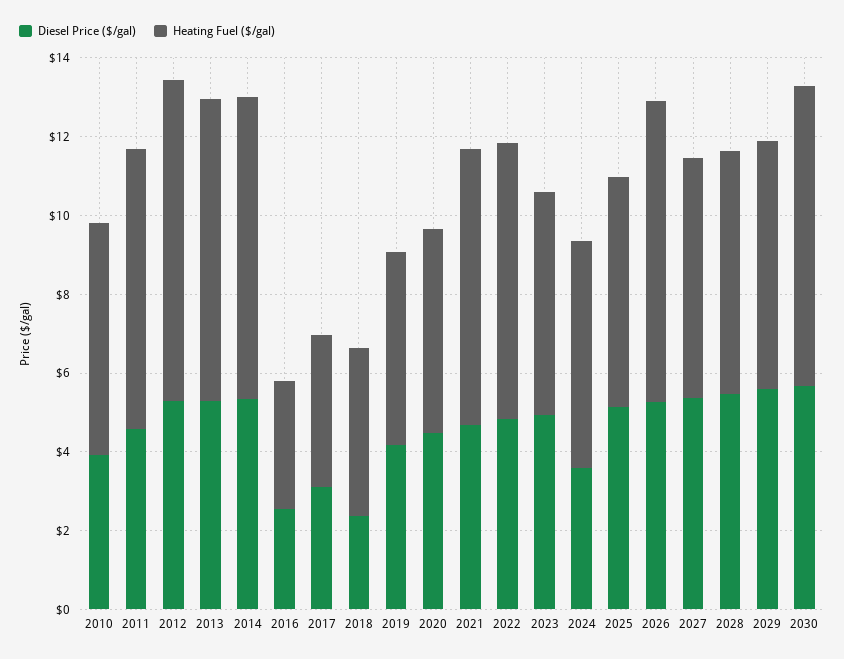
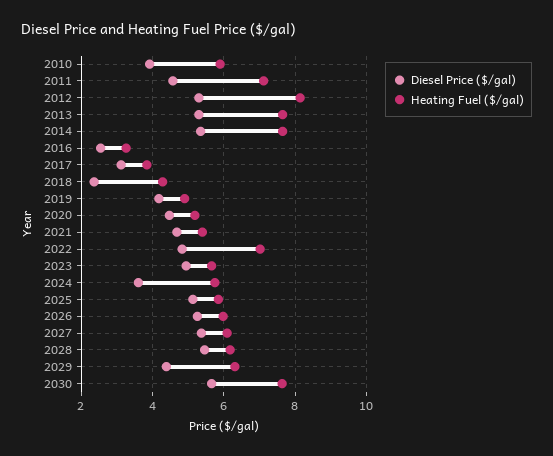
Heating Fuel ($/gal), 2021: 7 -> 5.4
Heating Fuel ($/gal), 2026: 7.5 -> 6
Diesel Price ($/gal), 2029: 5.5 -> 4.4

